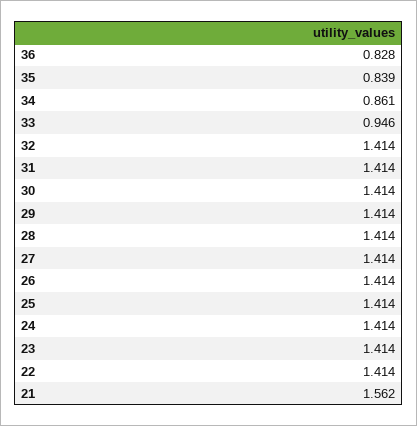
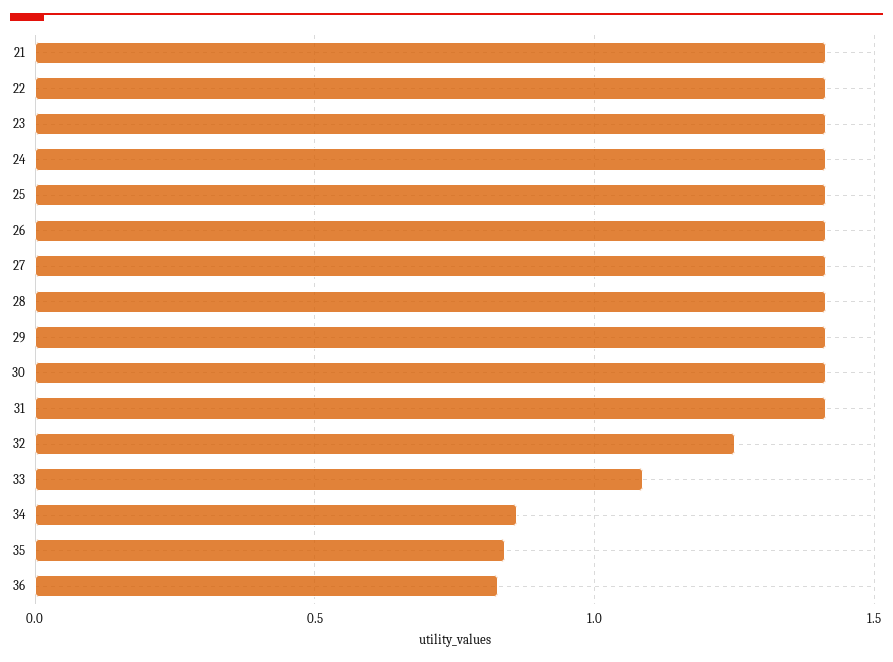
33: 0.946 -> 1.1
32: 1.414 -> 1.25
21: 1.562 -> 1.4

